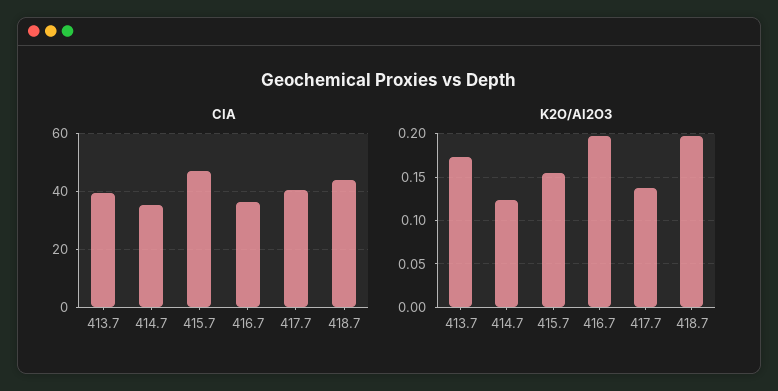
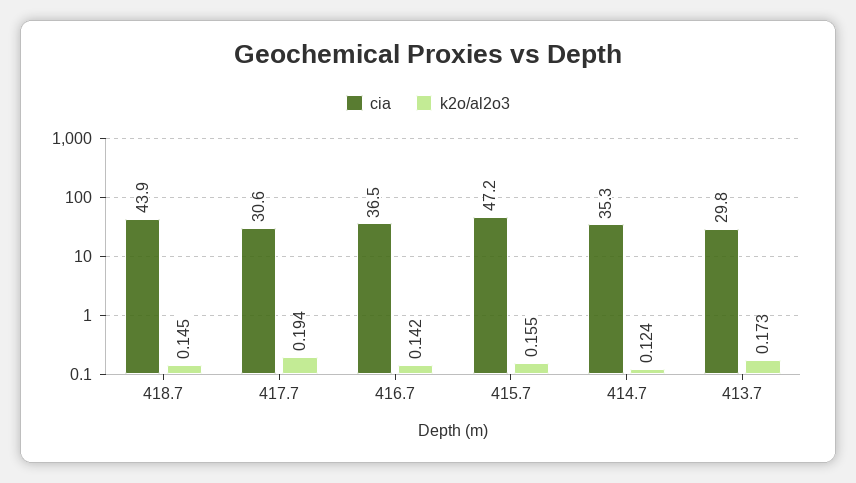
CIA, 413.7: 40 -> 29.8
CIA, 417.7: 40 -> 30.6
K2O/Al2O3, 416.7: 0.2 -> 0.142
K2O/Al2O3, 417.7: 0.14 -> 0.194
K2O/Al2O3, 418.7: 0.2 -> 0.145

